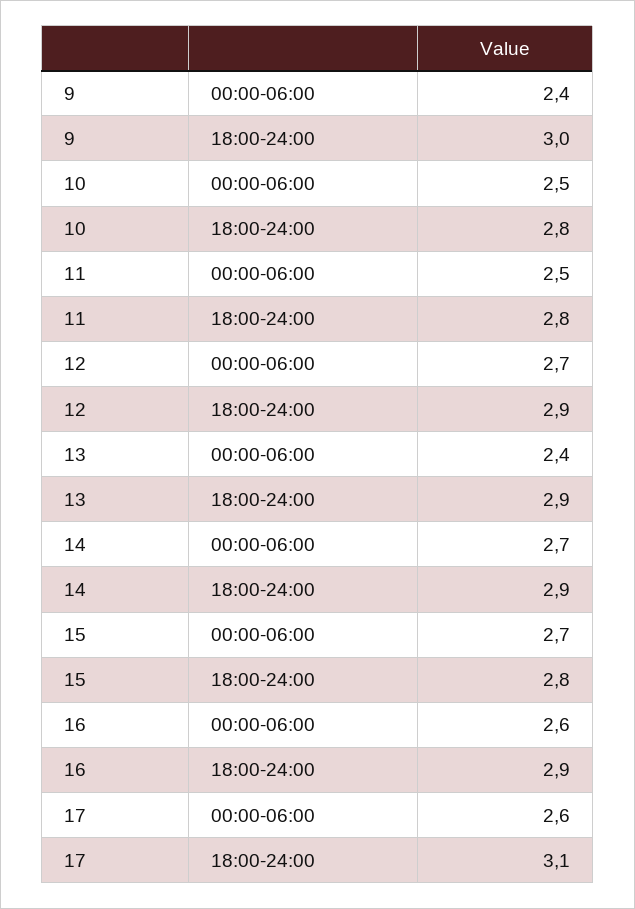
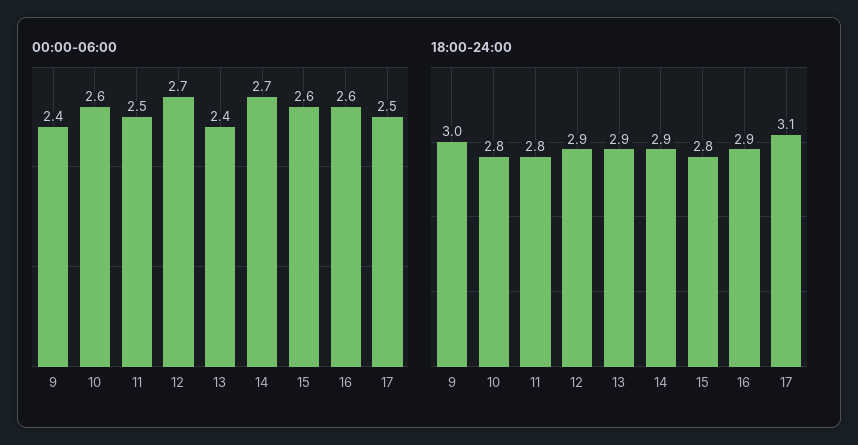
00:00-06:00, 10: 2.5 -> 2.6
00:00-06:00, 15: 2.7 -> 2.6
00:00-06:00, 17: 2.6 -> 2.5

